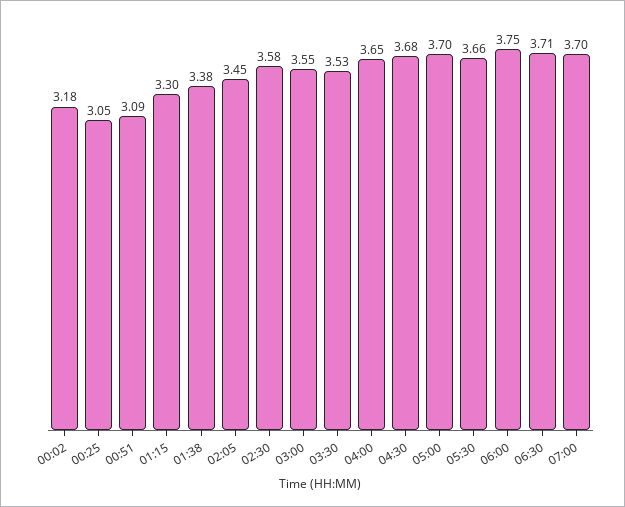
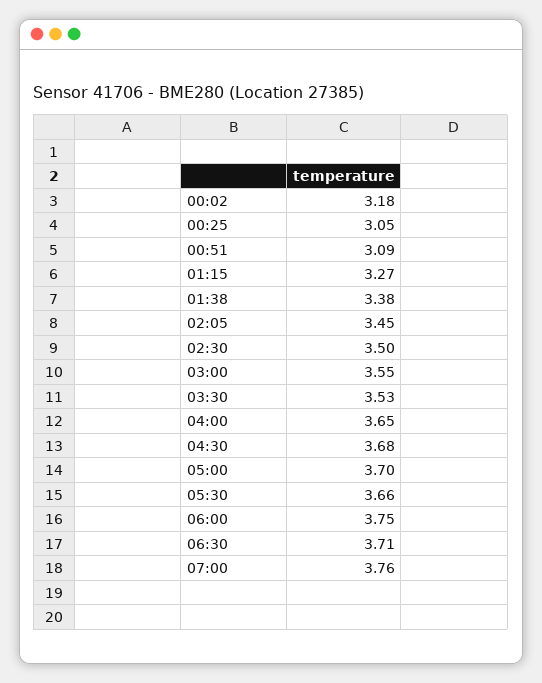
01:15: 3.3 -> 3.27
02:30: 3.58 -> 3.5
07:00: 3.7 -> 3.76

